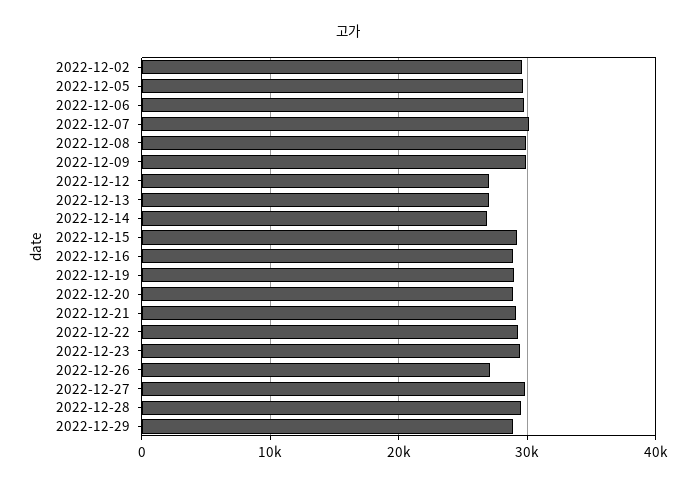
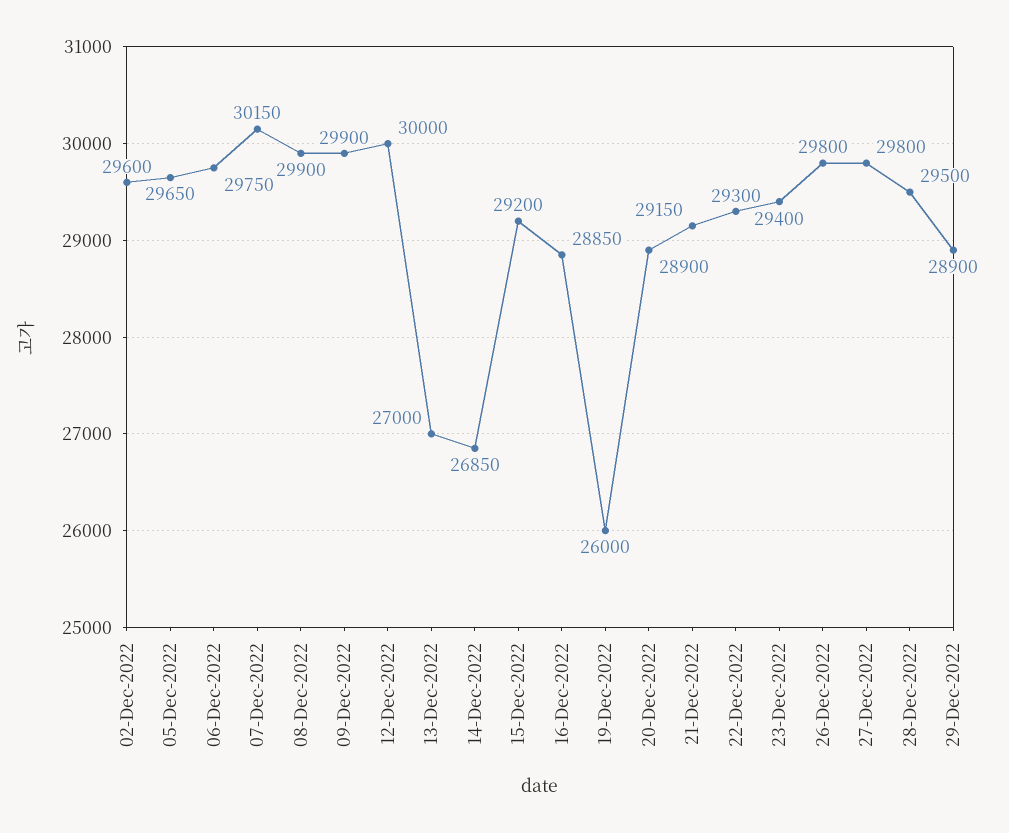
2022-12-12: 27000 -> 30000
2022-12-19: 29000 -> 26000
2022-12-26: 27000 -> 29800

